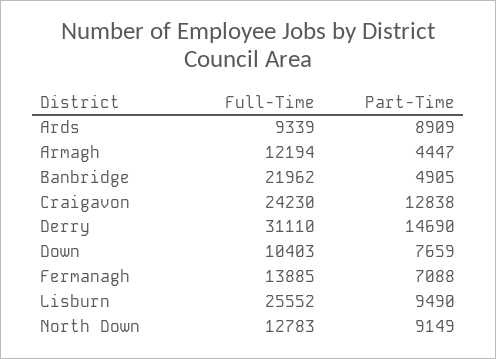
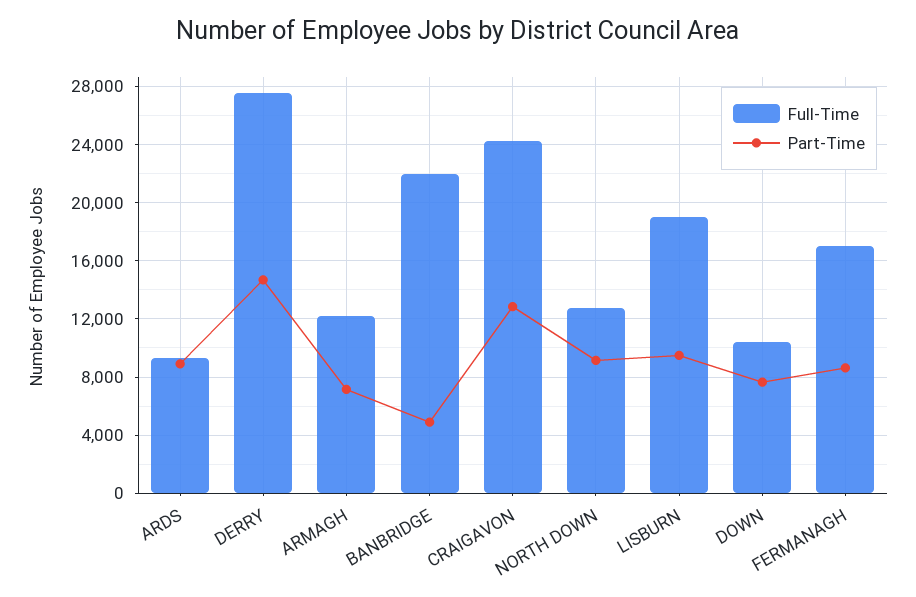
Part-Time, Armagh: 4447 -> 7000
Full-Time, Derry: 31110 -> 27500
Full-Time, Fermanagh: 13885 -> 17000
Part-Time, Fermanagh: 7088 -> 8500
Full-Time, Lisburn: 25552 -> 19000

